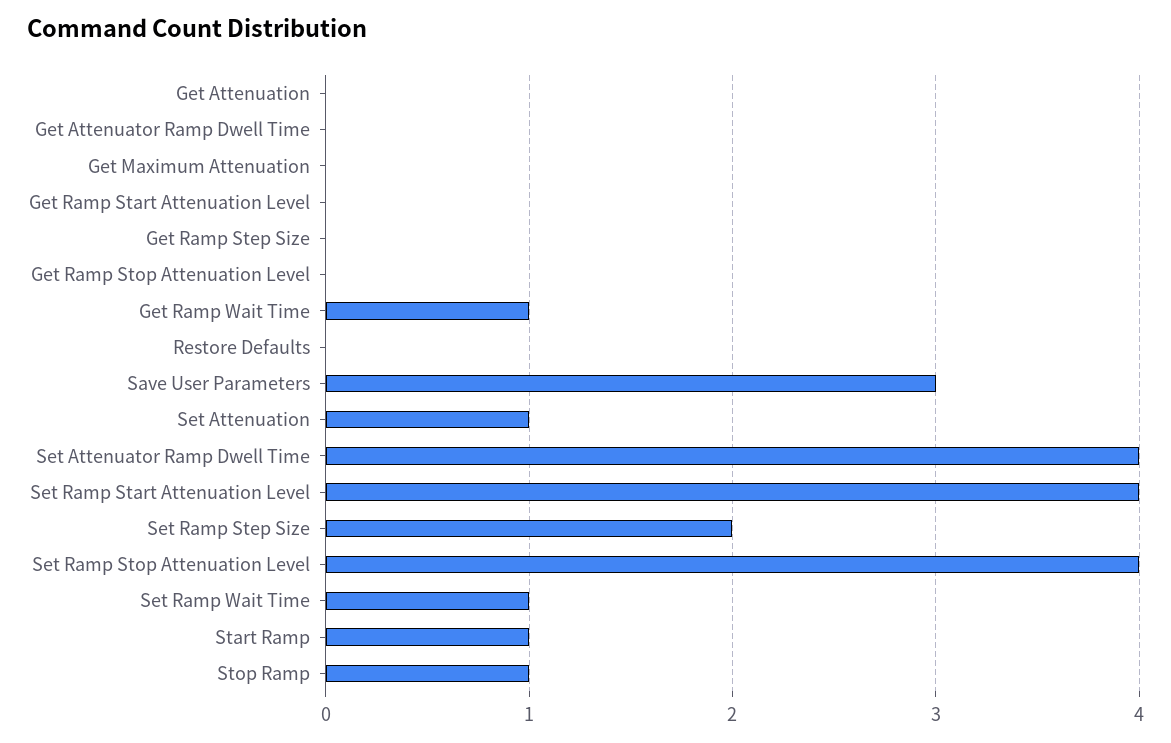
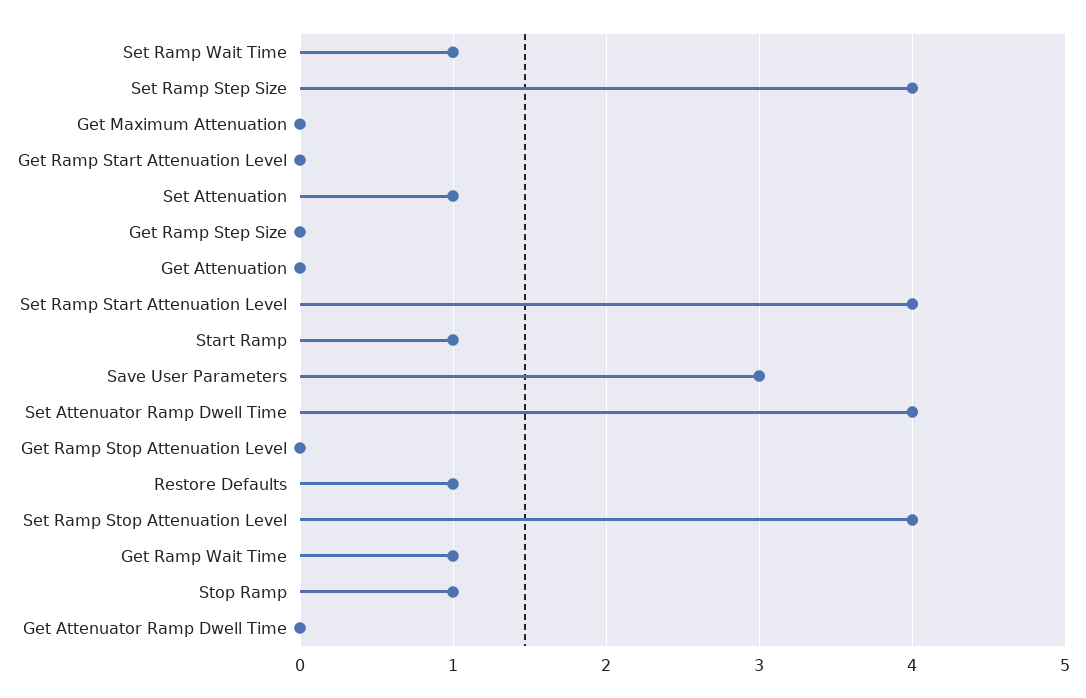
Restore Defaults: 0 -> 1
Set Ramp Step Size: 2 -> 4

